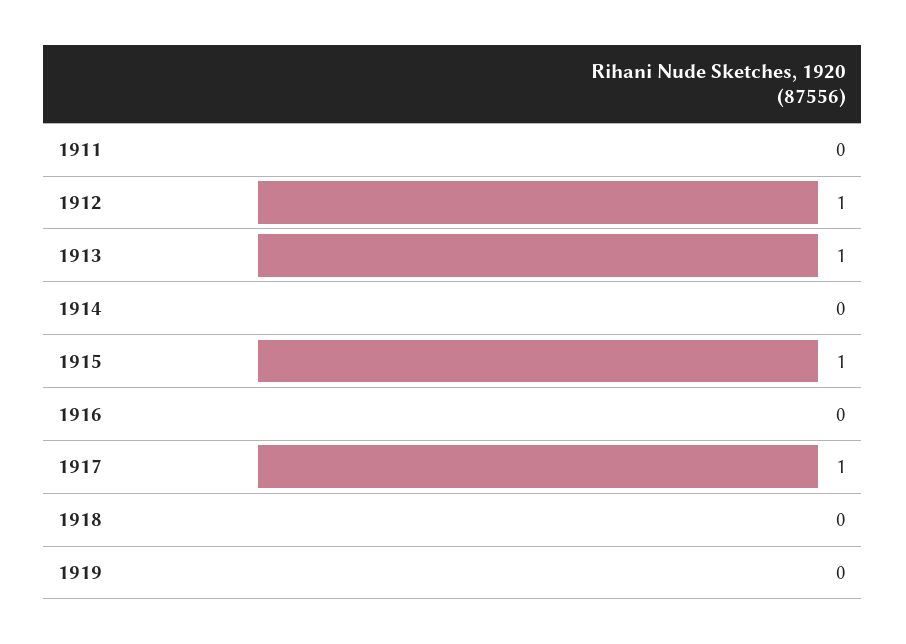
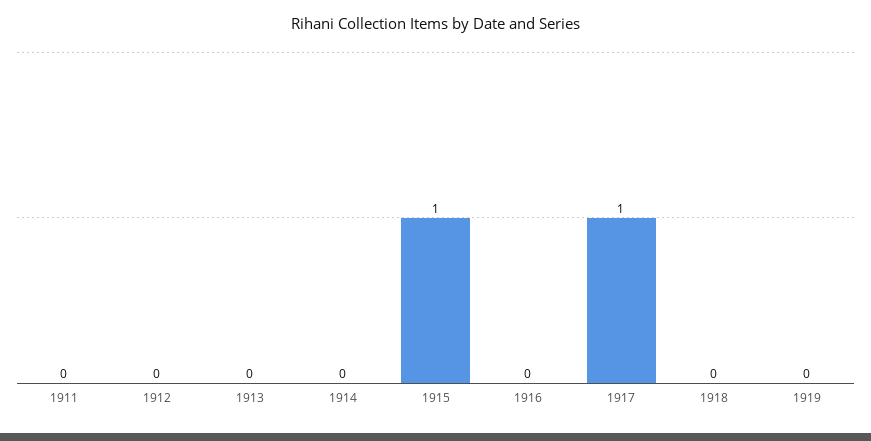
1912: 1 -> 0
1913: 1 -> 0

